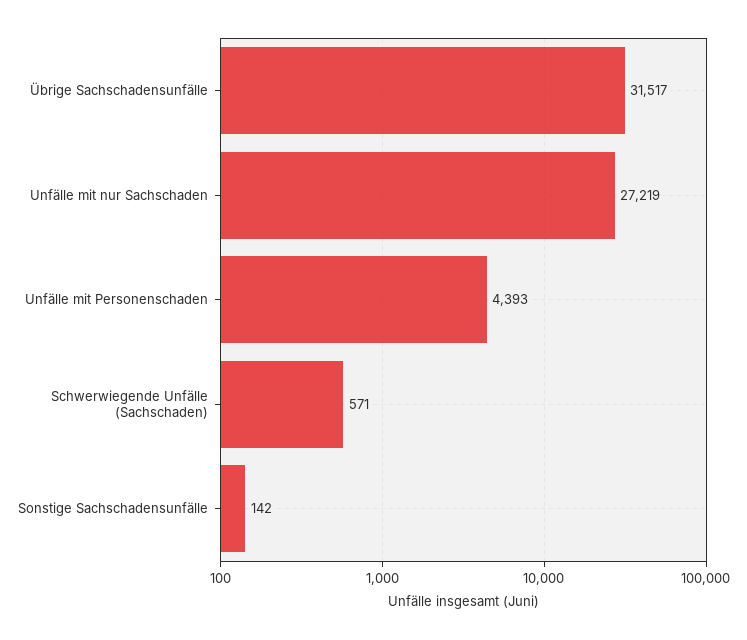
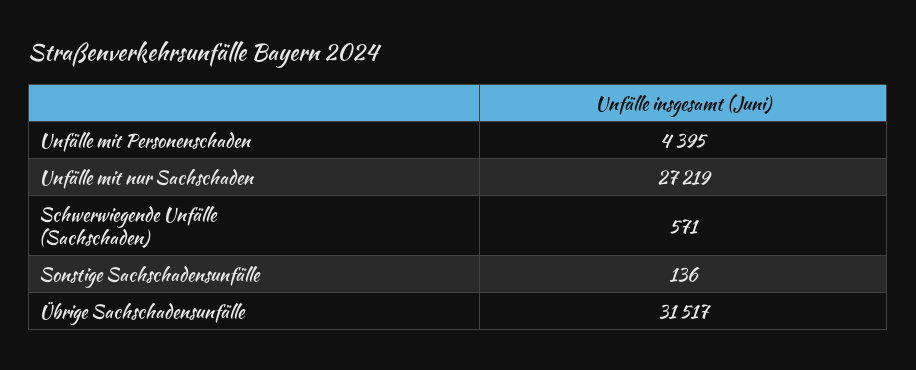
Unfälle mit Personenschaden: 4393 -> 4395
Sonstige Sachschadensunfälle: 142 -> 136

